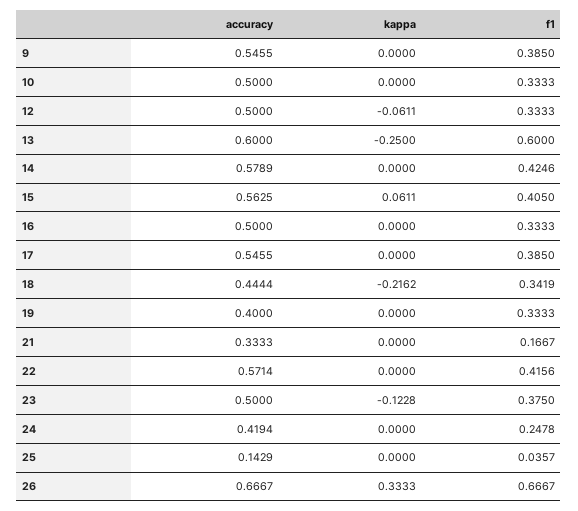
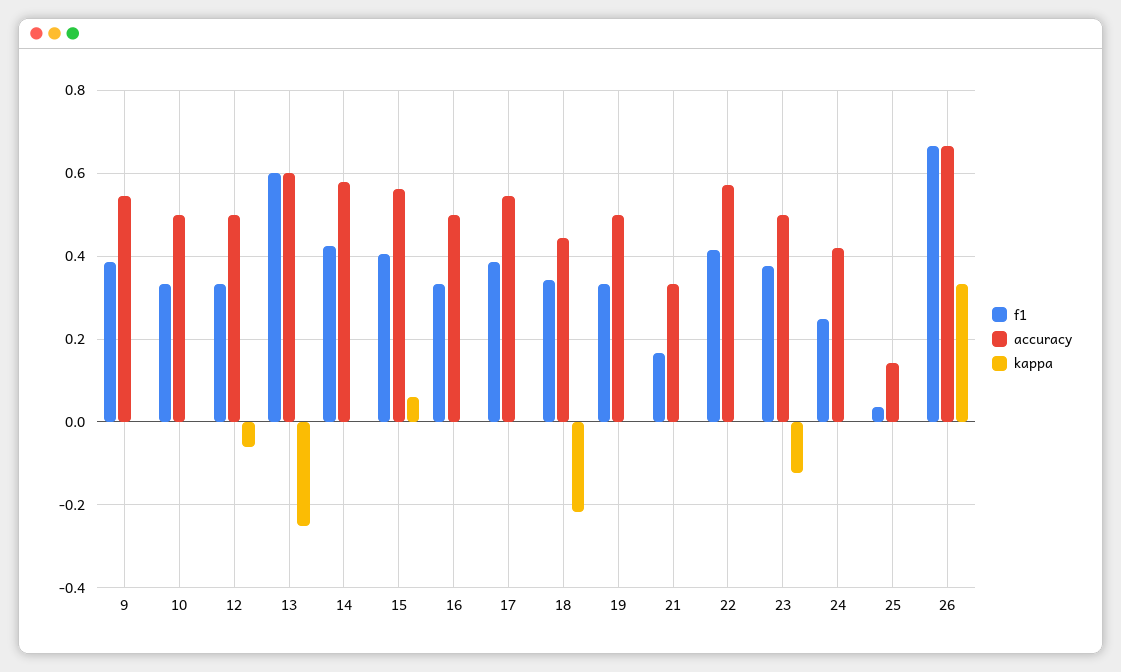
accuracy, 19: 0.4 -> 0.5

